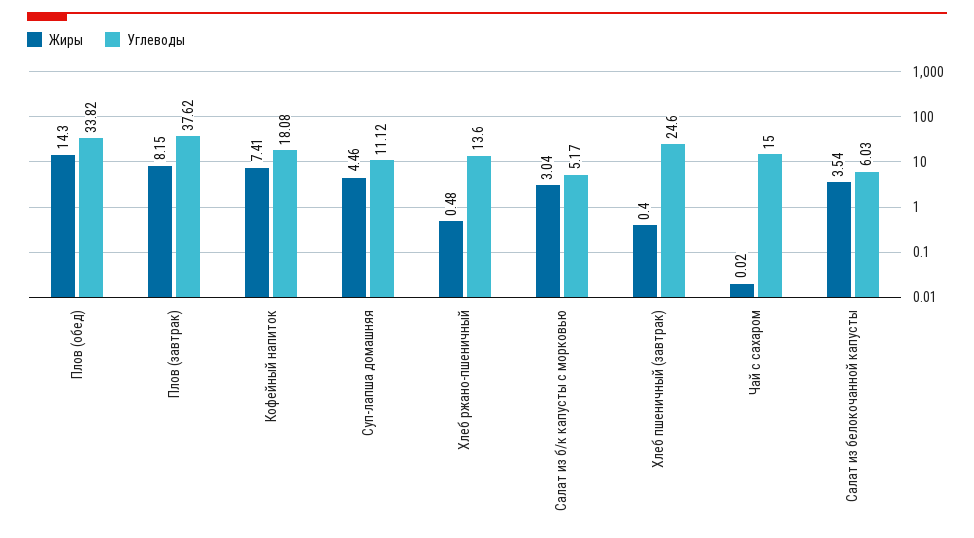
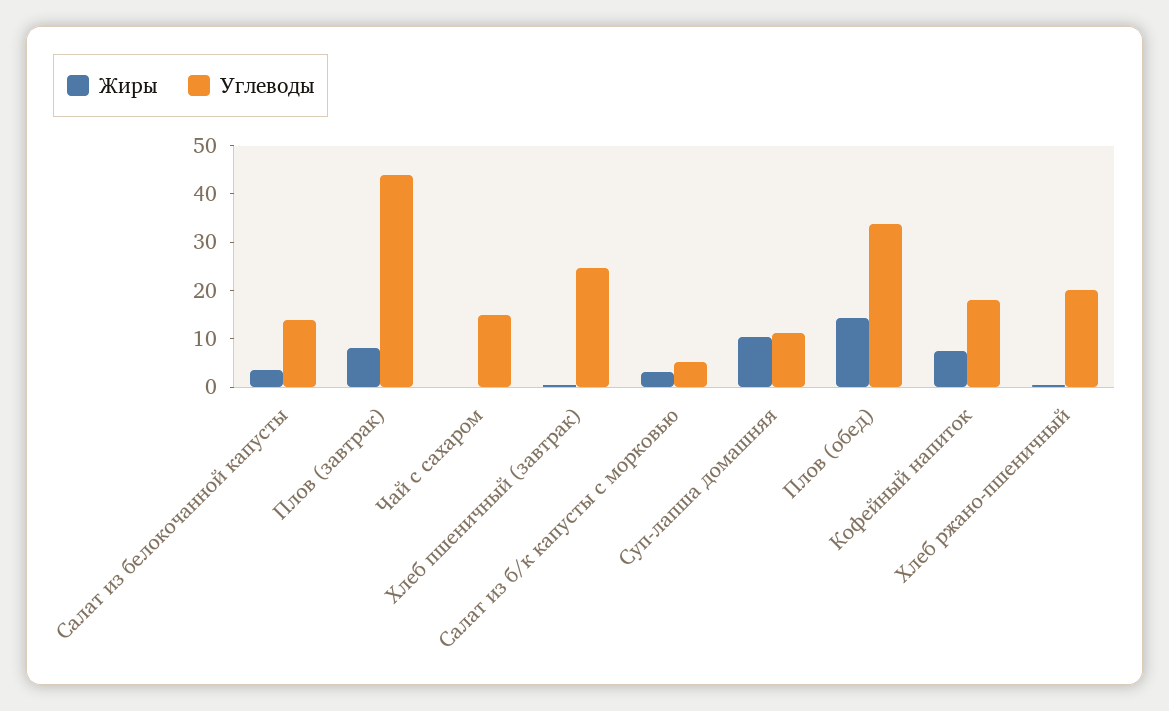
Углеводы, Плов (завтрак): 37.62 -> 44
Жиры, Суп-лапша домашняя: 4.46 -> 10
Углеводы, Хлеб ржано-пшеничный: 13.6 -> 20
Углеводы, Салат из белокочанной капусты: 6.03 -> 14

